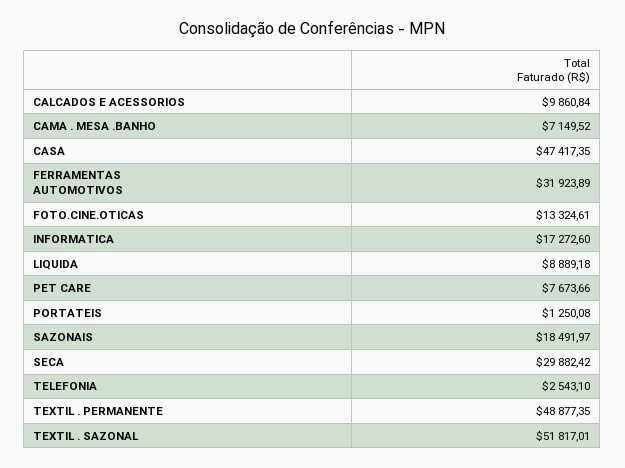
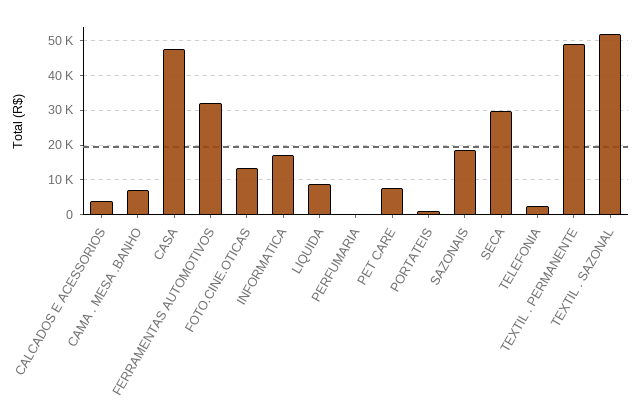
CALCADOS E ACESSORIOS: 9860.84 -> 4000
PERFUMARIA: none -> 0

